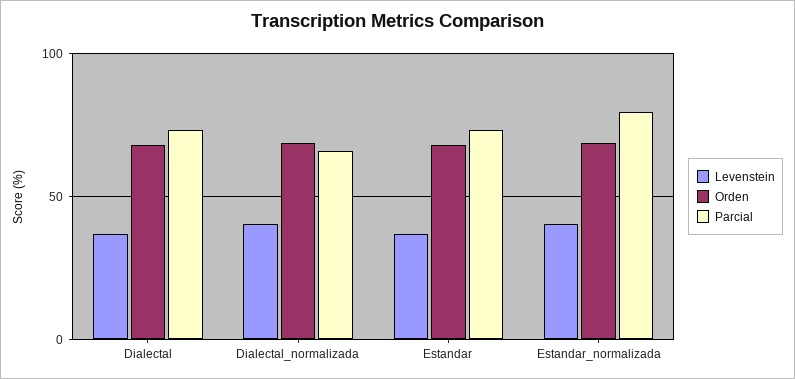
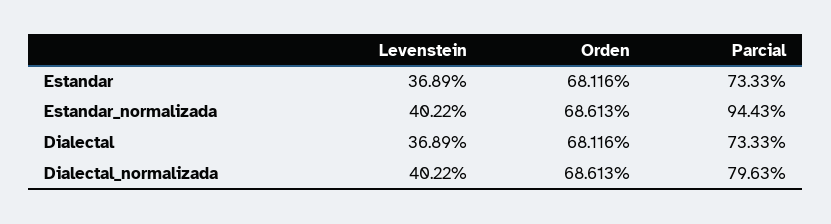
Parcial, Dialectal_normalizada: 65 -> 79.63
Parcial, Estandar_normalizada: 80 -> 94.43

